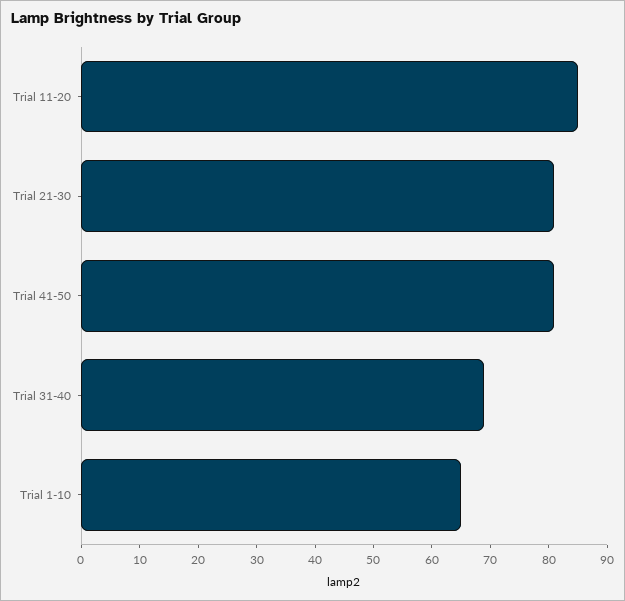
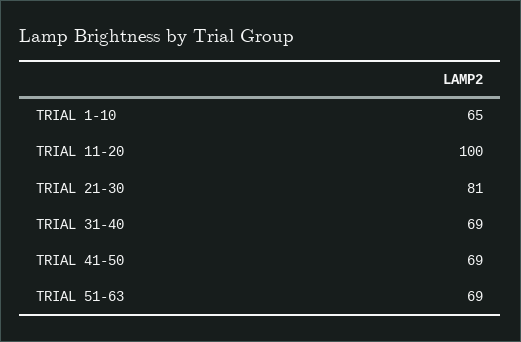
Trial 11-20: 85 -> 100
Trial 41-50: 80 -> 69
TRIAL 51-63: none -> 69

